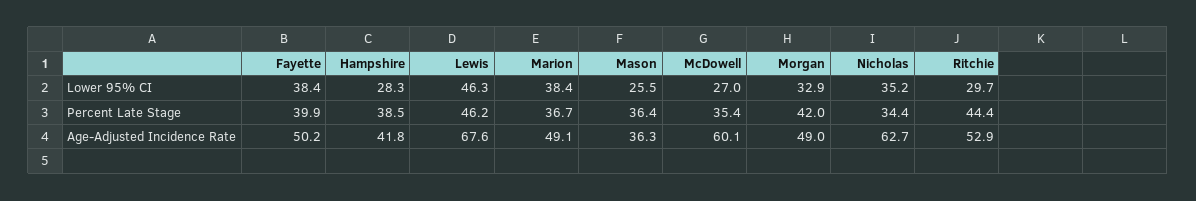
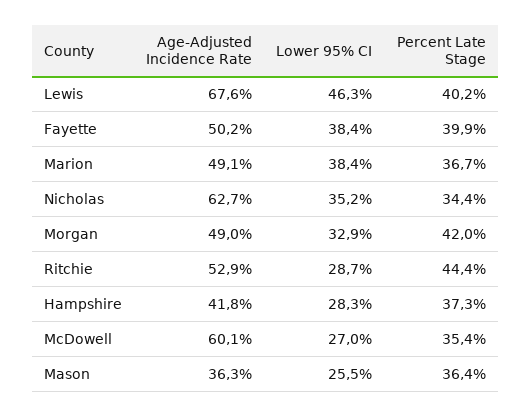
Ritchie, Lower 95% CI: 29.7 -> 28.7
Hampshire, Percent Late Stage: 38.5 -> 37.3
Lewis, Percent Late Stage: 46.2 -> 40.2

